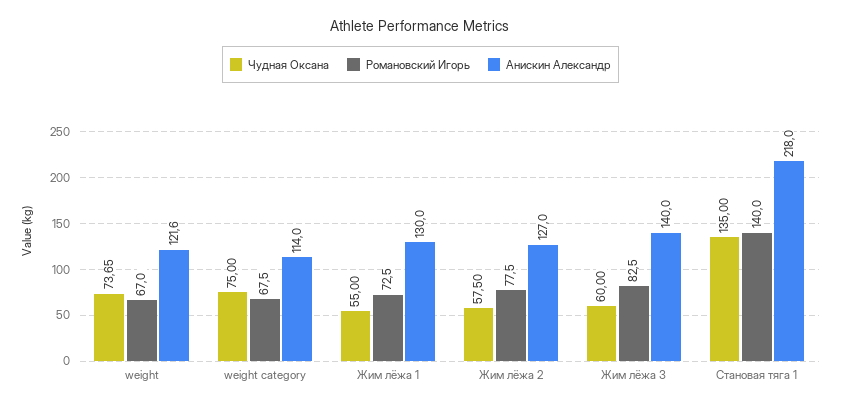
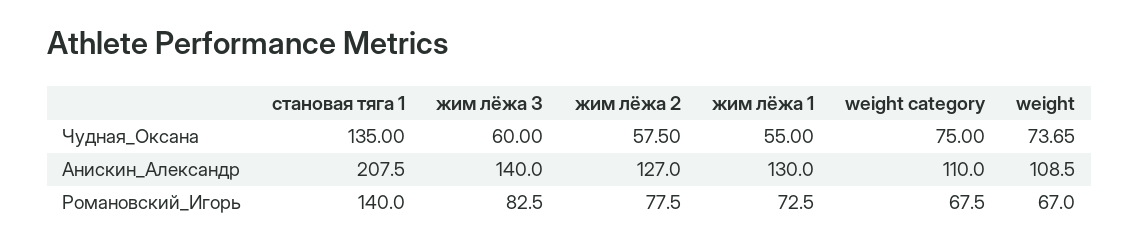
Анискин Александр, weight: 121.6 -> 108.5
Анискин Александр, weight category: 114 -> 110
Анискин Александр, Становая тяга 1: 218 -> 207.5

